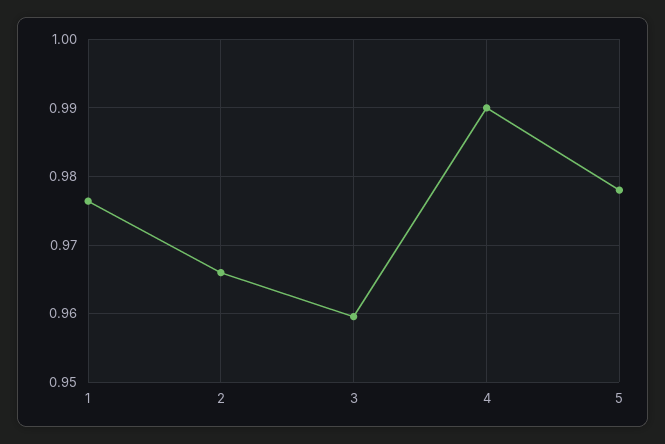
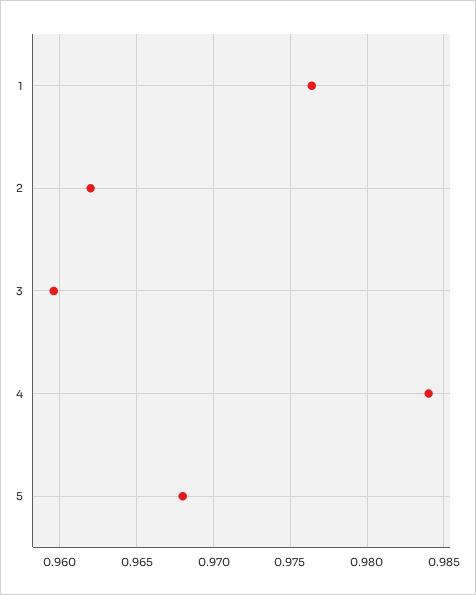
2: 0.966 -> 0.962
4: 0.99 -> 0.984
5: 0.978 -> 0.968

